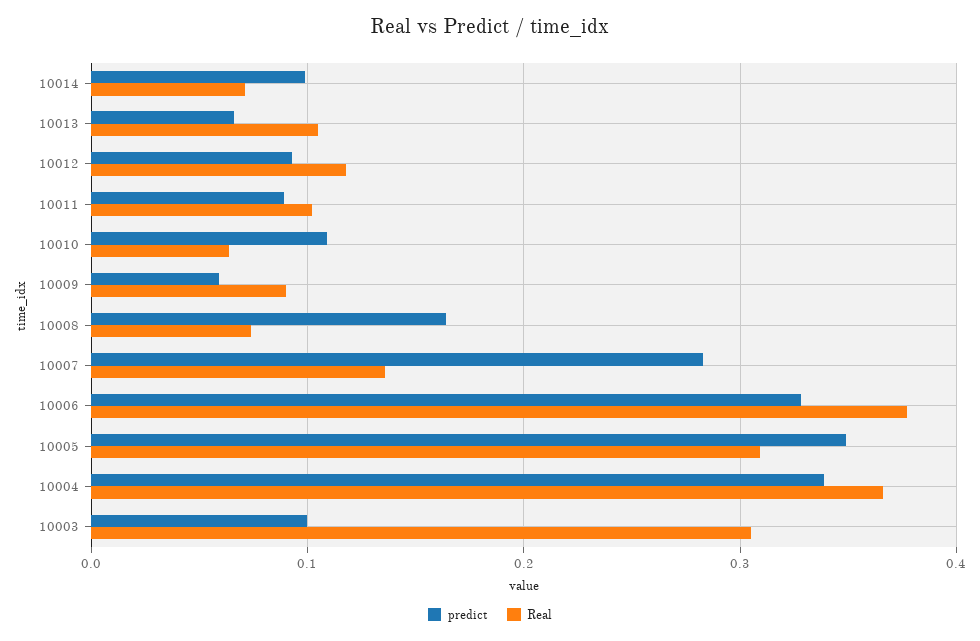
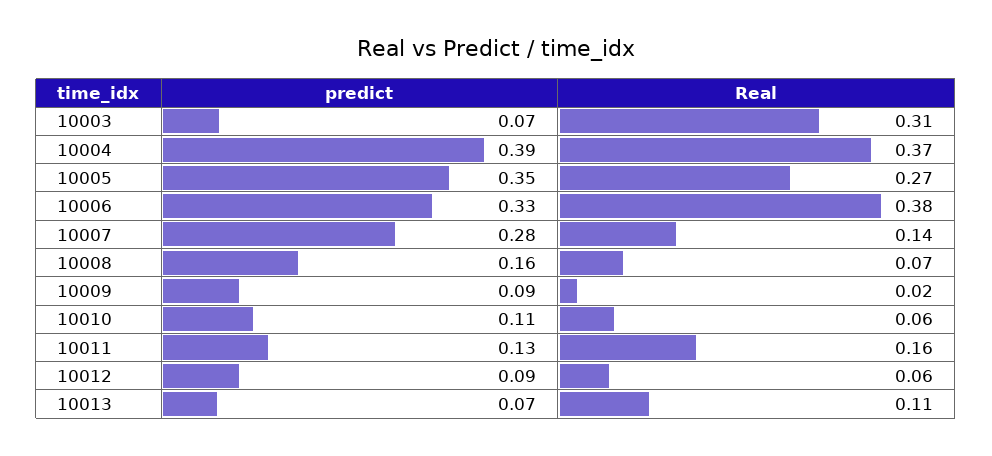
predict, 10014: 0.1 -> none
Real, 10014: 0.07 -> none
Real, 10012: 0.12 -> 0.06
predict, 10011: 0.09 -> 0.13
Real, 10011: 0.1 -> 0.16
predict, 10009: 0.06 -> 0.09
Real, 10009: 0.09 -> 0.02
Real, 10005: 0.31 -> 0.27
predict, 10004: 0.34 -> 0.39
predict, 10003: 0.1 -> 0.07

